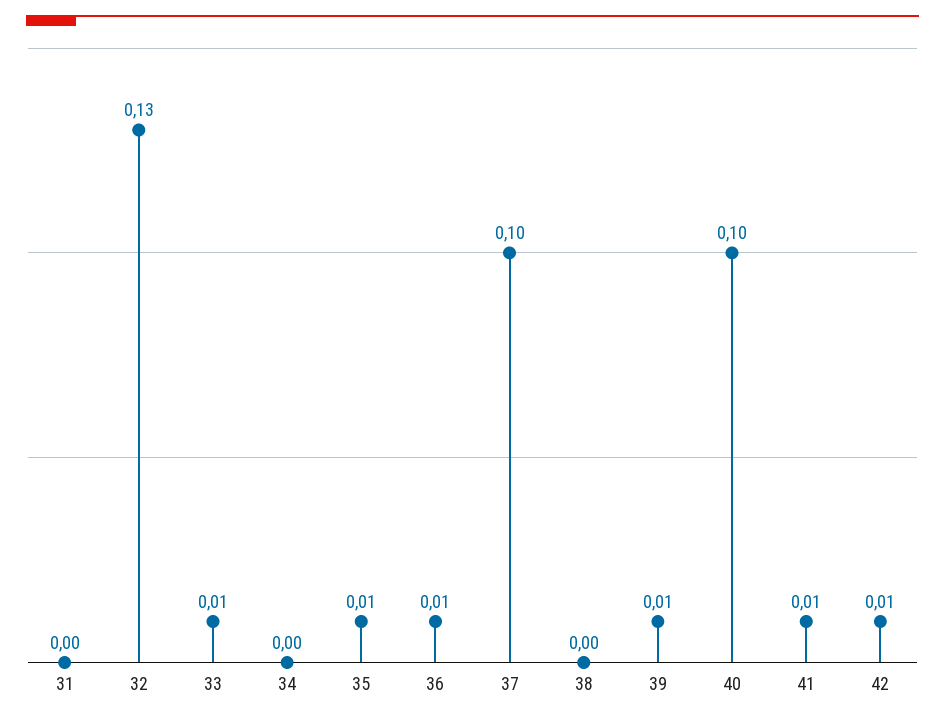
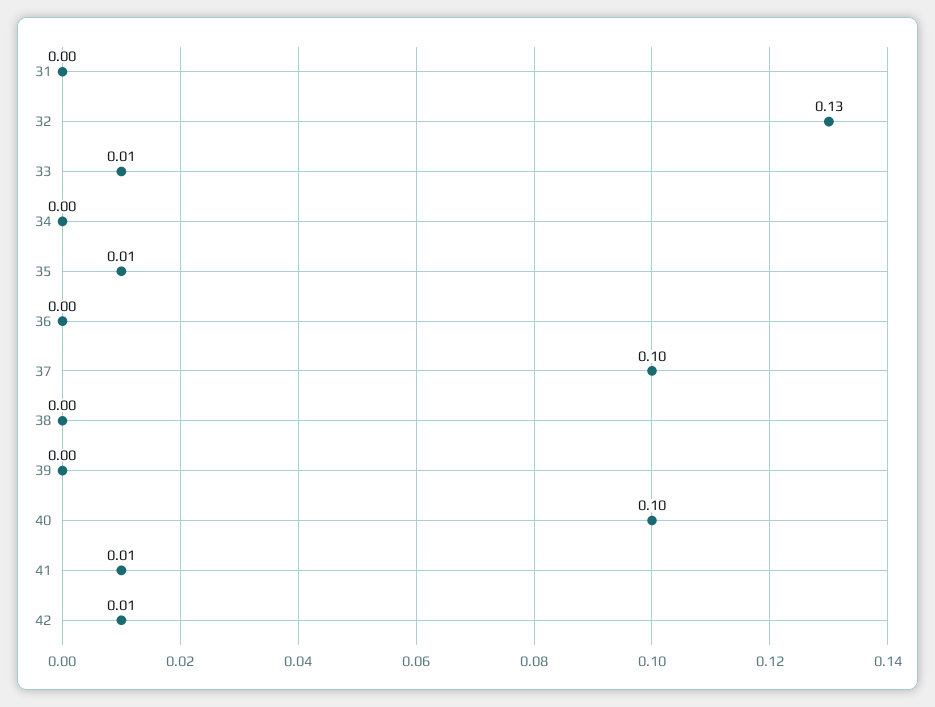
36: 0.01 -> 0
39: 0.01 -> 0

